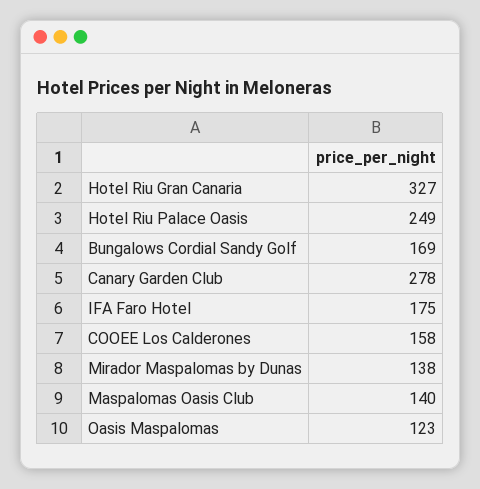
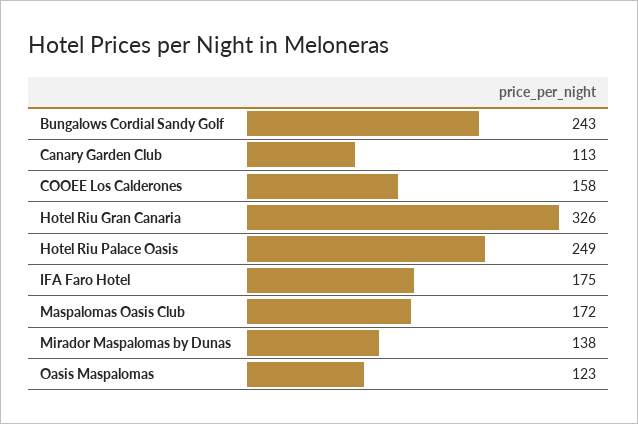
Hotel Riu Gran Canaria: 327 -> 326
Bungalows Cordial Sandy Golf: 169 -> 243
Canary Garden Club: 278 -> 113
Maspalomas Oasis Club: 140 -> 172

